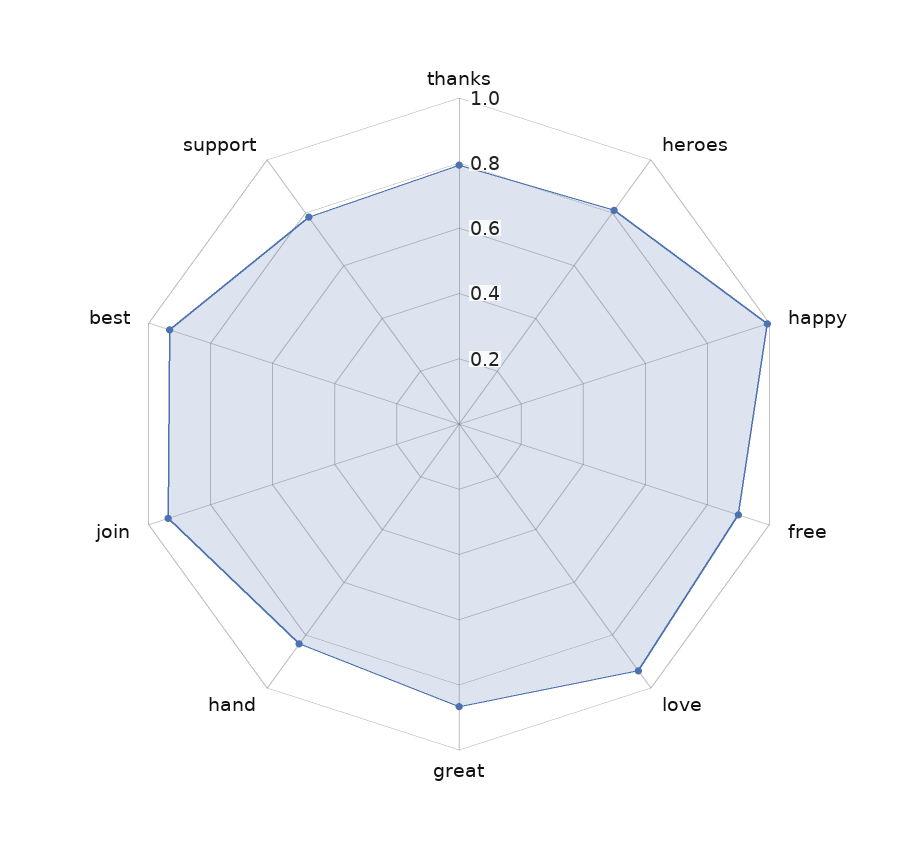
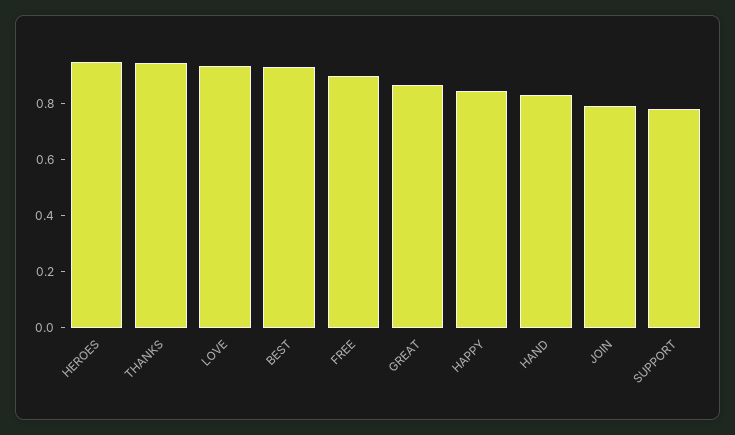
thanks: 0.8 -> 0.95
heroes: 0.8 -> 0.95
happy: 1 -> 0.85
join: 0.95 -> 0.8

